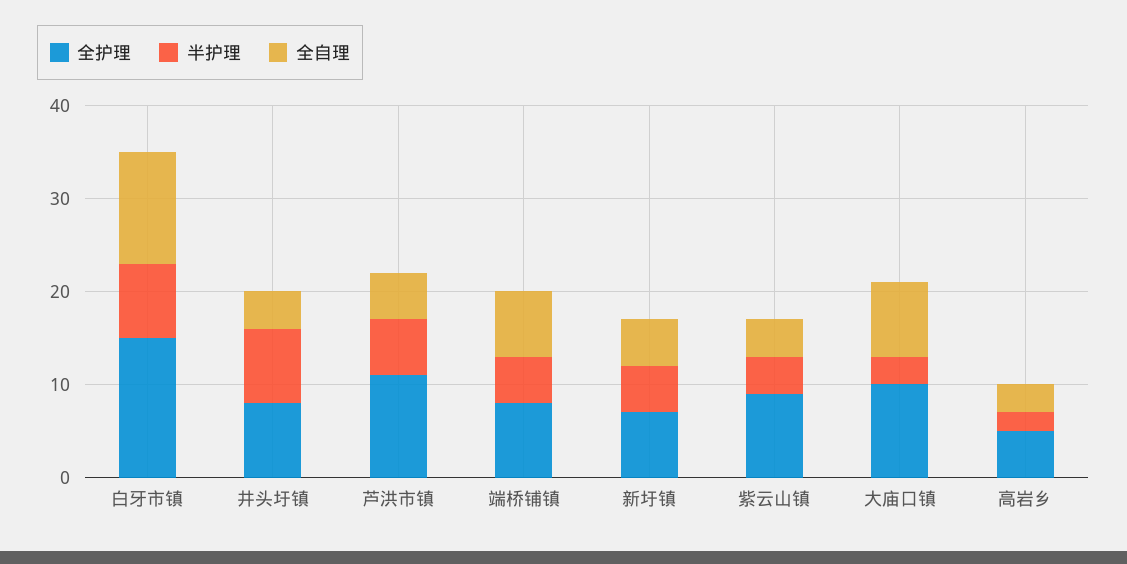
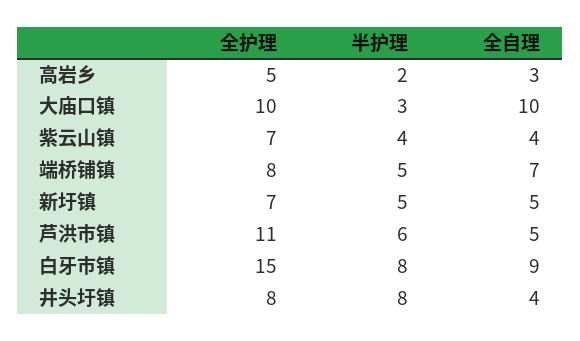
全自理, 白牙市镇: 12 -> 9
全护理, 紫云山镇: 9 -> 7
全自理, 大庙口镇: 8 -> 10

